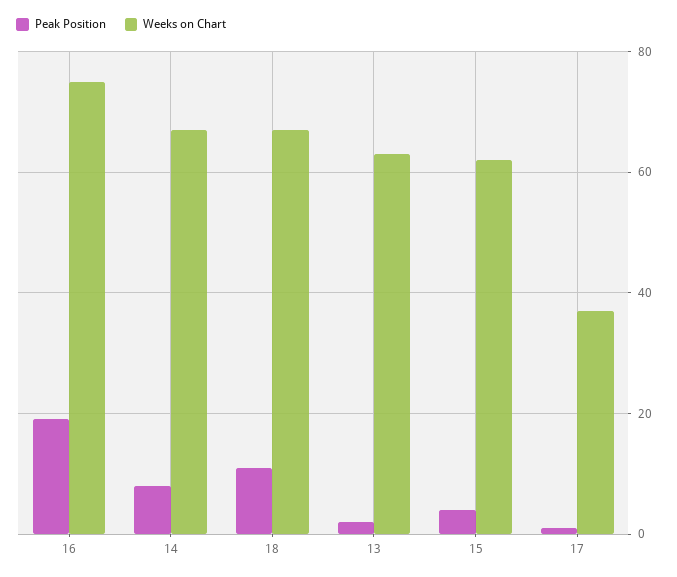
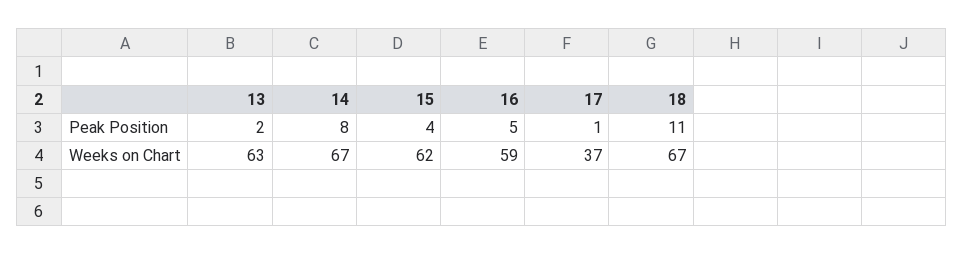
Peak Position, 16: 20 -> 5
Weeks on Chart, 16: 75 -> 59

